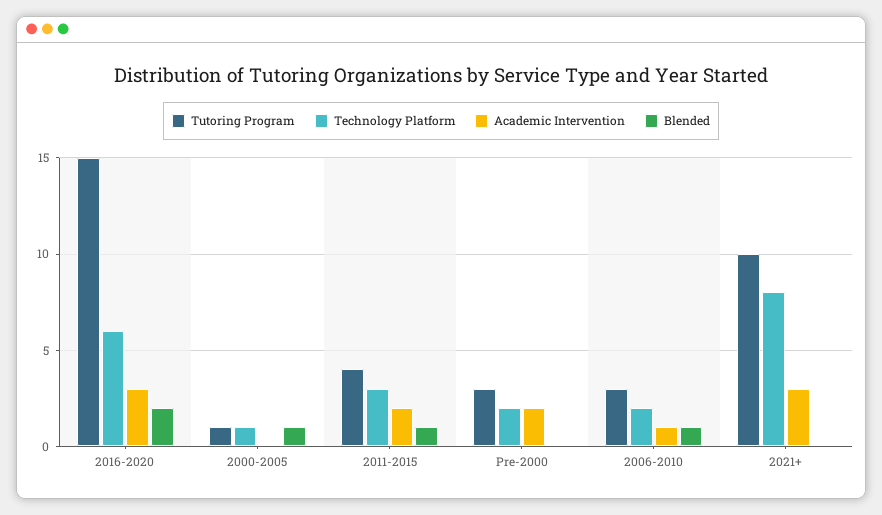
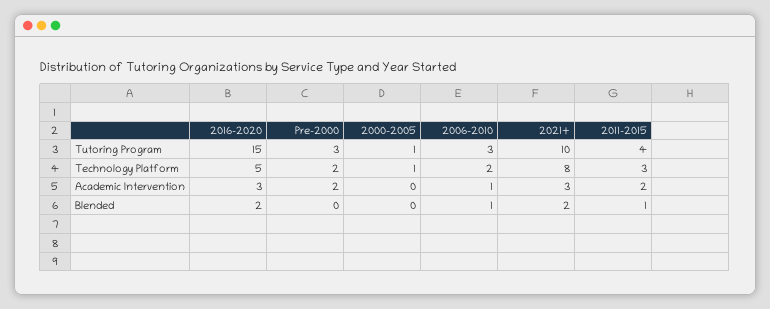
Technology Platform, 2016-2020: 6 -> 5
Blended, 2000-2005: 1 -> 0
Blended, 2021+: 0 -> 2

